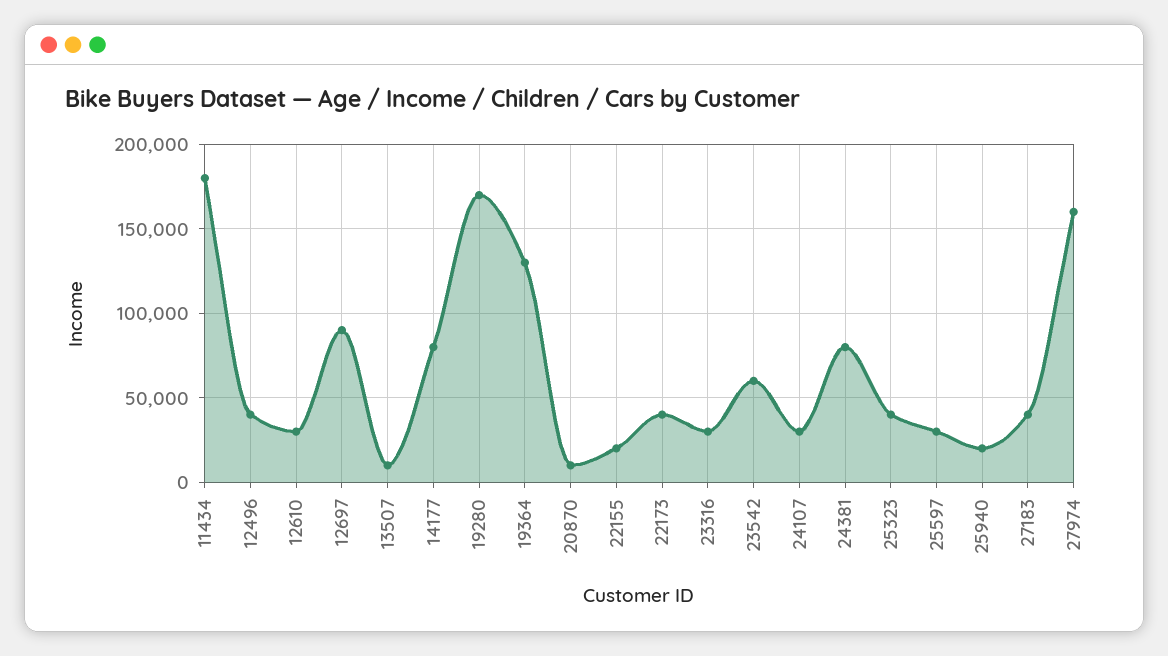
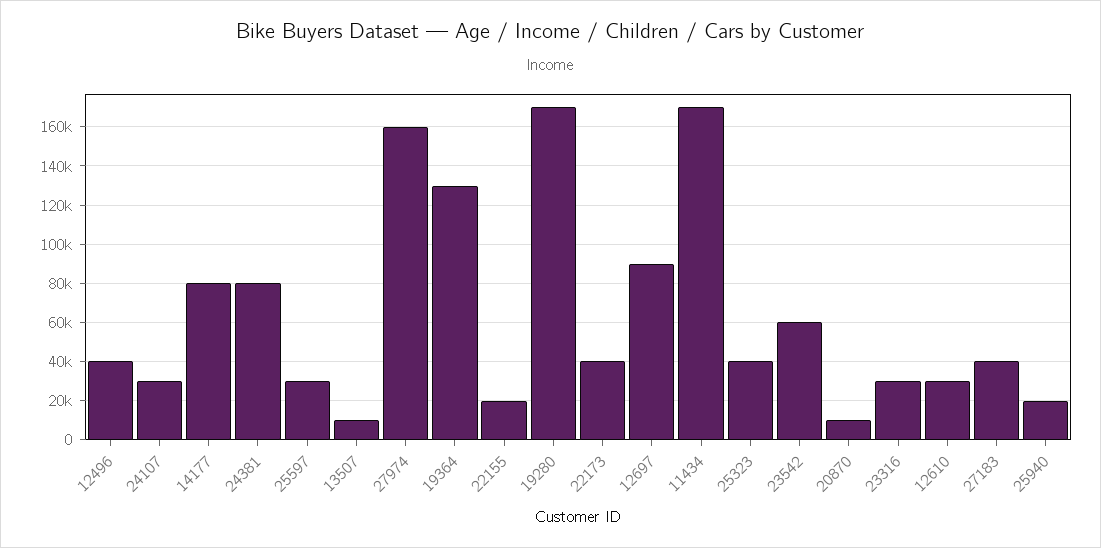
11434: 180000 -> 170000

